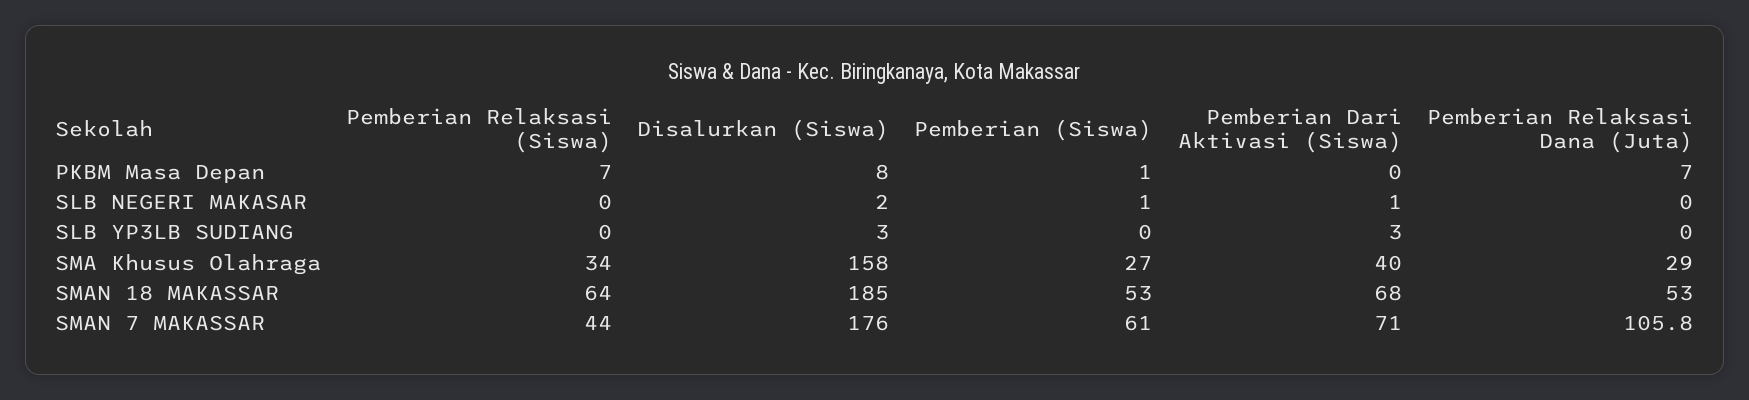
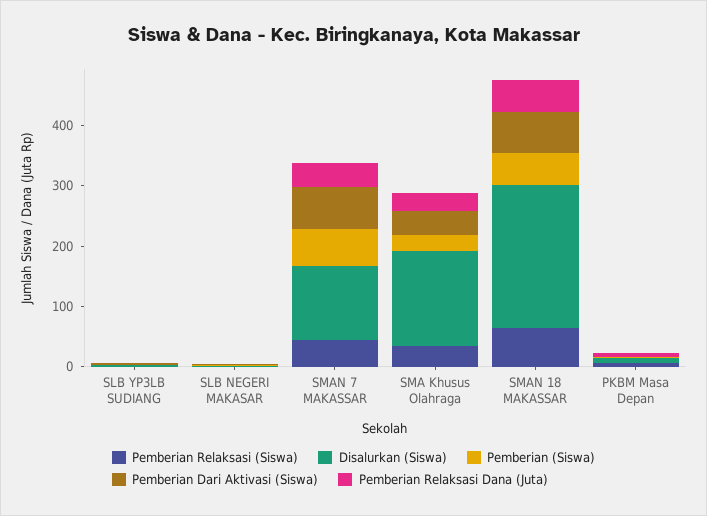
Disalurkan (Siswa), SMAN 18 MAKASSAR: 185 -> 240
Disalurkan (Siswa), SMAN 7 MAKASSAR: 176 -> 120
Pemberian Relaksasi Dana (Juta), SMAN 7 MAKASSAR: 105.8 -> 40

